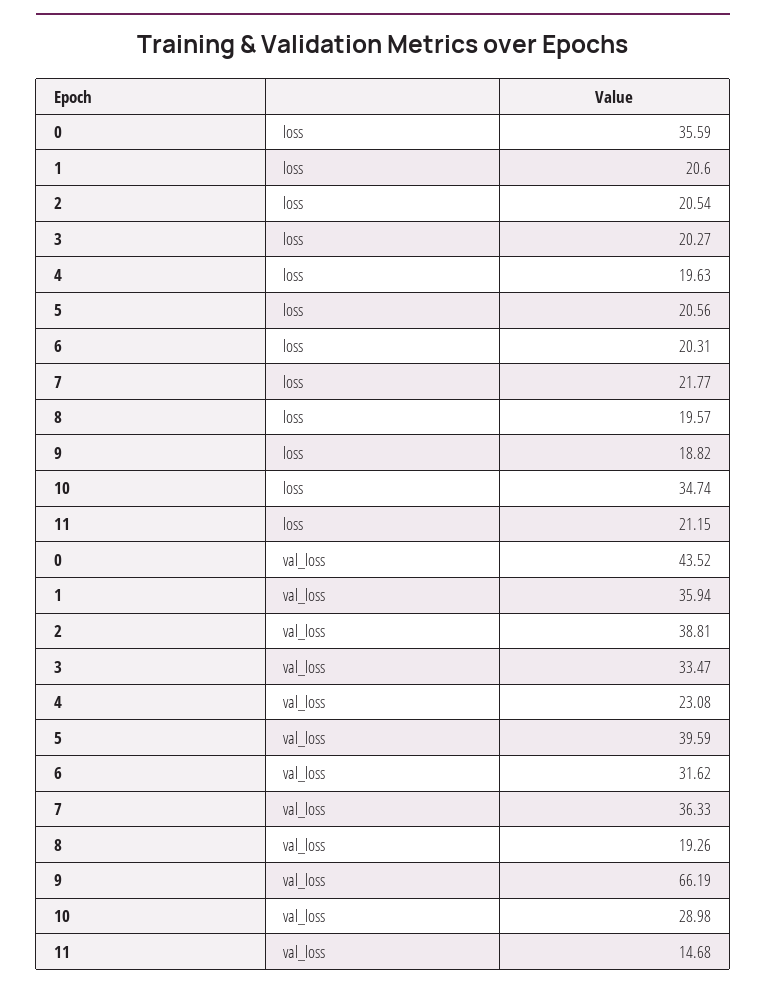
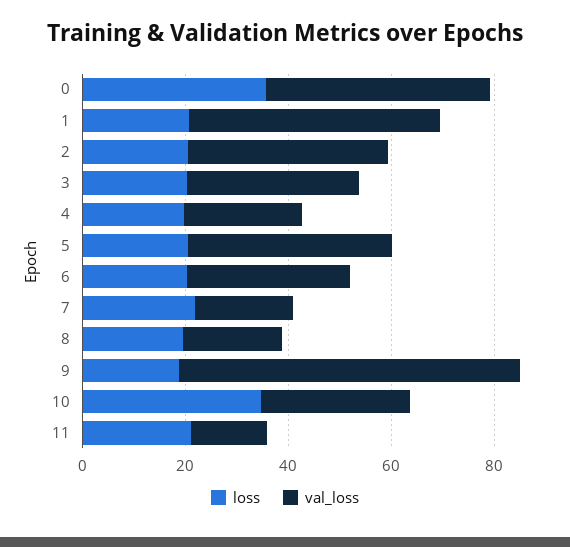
val_loss, 1: 35.94 -> 50
val_loss, 7: 36.33 -> 20

